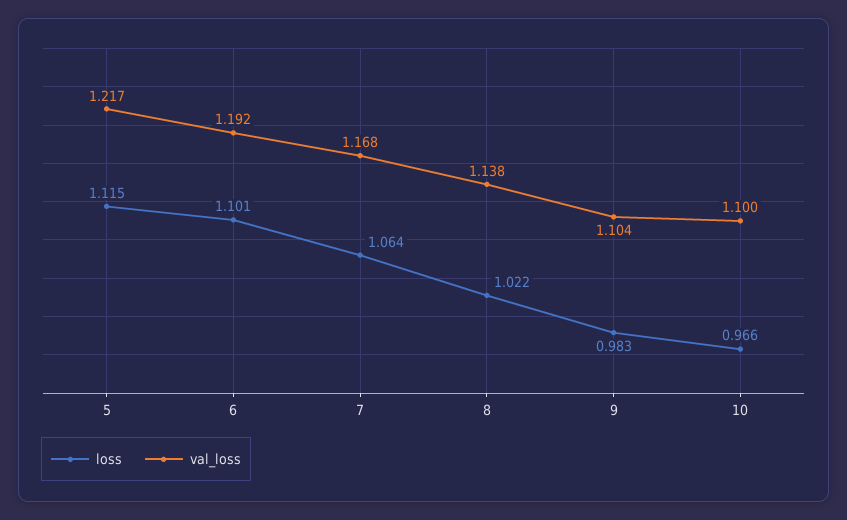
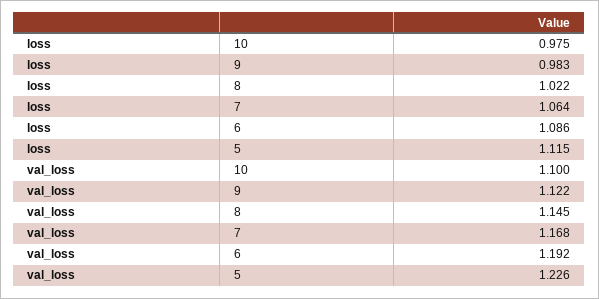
val_loss, 5: 1.217 -> 1.226
loss, 6: 1.101 -> 1.086
val_loss, 8: 1.138 -> 1.145
val_loss, 9: 1.104 -> 1.122
loss, 10: 0.966 -> 0.975

